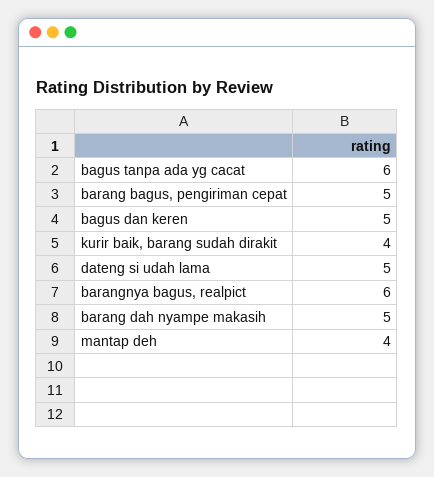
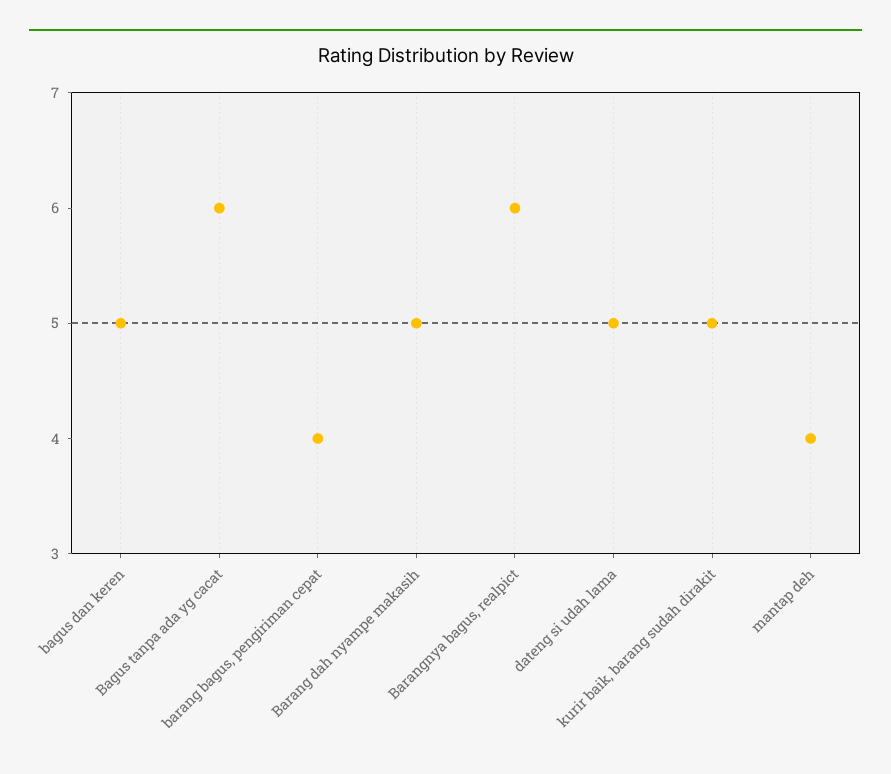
barang bagus, pengiriman cepat: 5 -> 4
kurir baik, barang sudah dirakit: 4 -> 5

